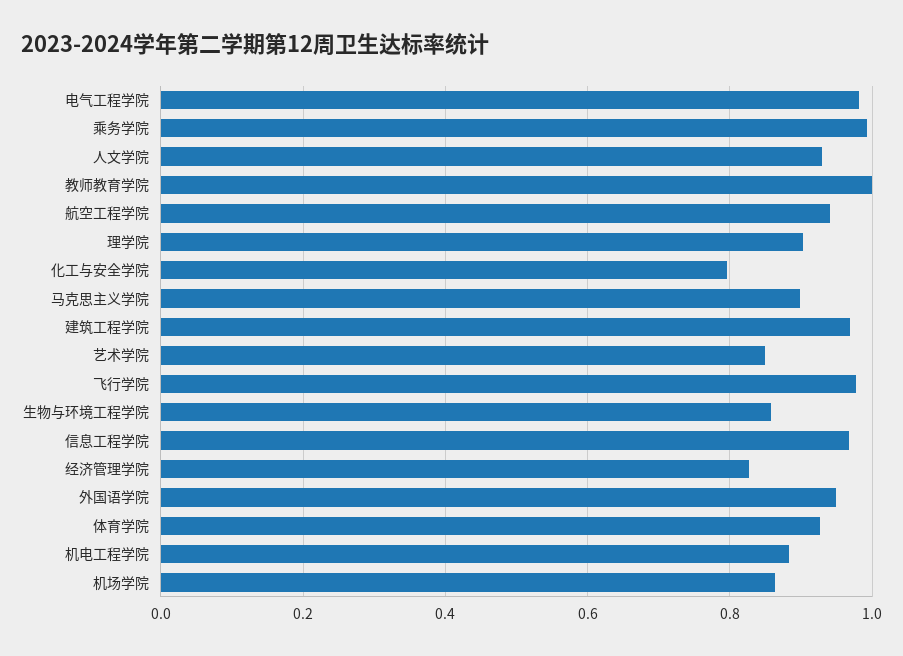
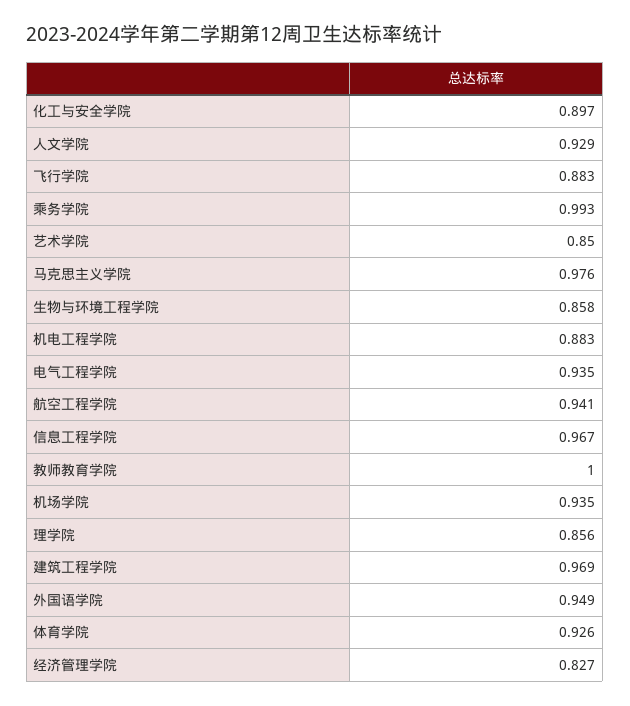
电气工程学院: 0.98 -> 0.935
理学院: 0.9 -> 0.856
化工与安全学院: 0.8 -> 0.897
马克思主义学院: 0.9 -> 0.976
飞行学院: 0.98 -> 0.883
机场学院: 0.86 -> 0.935

